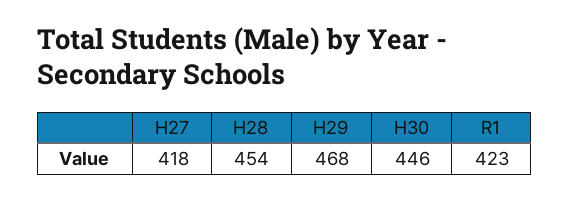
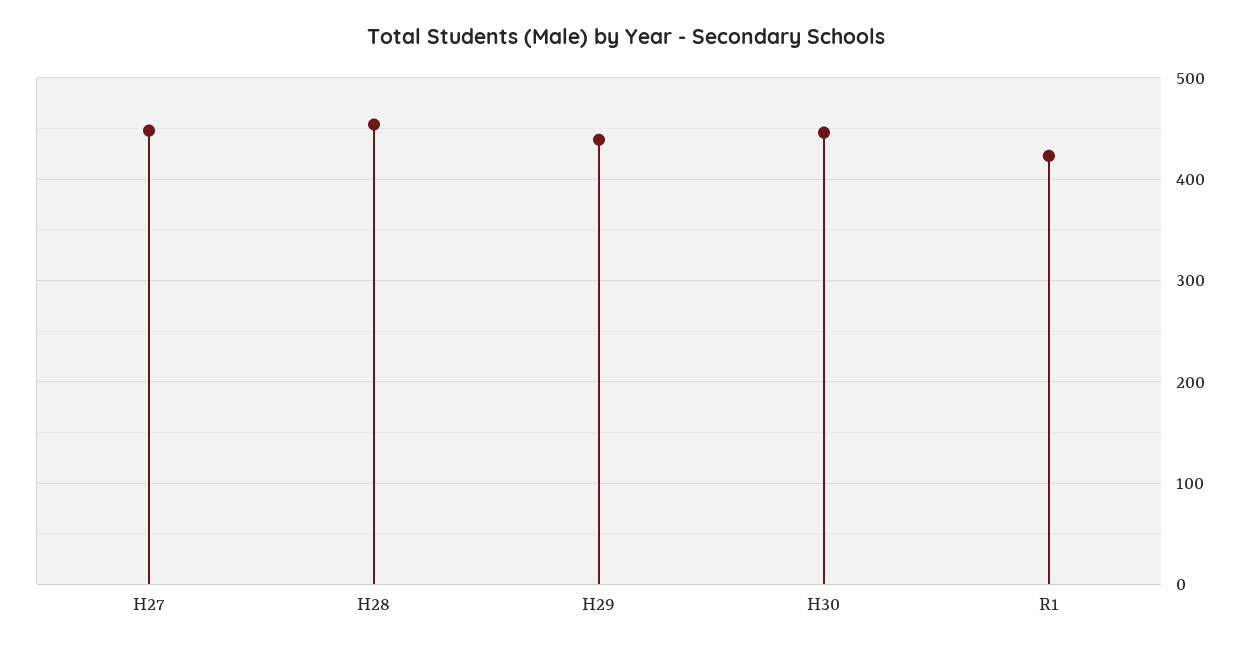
H27: 418 -> 450
H29: 468 -> 440

